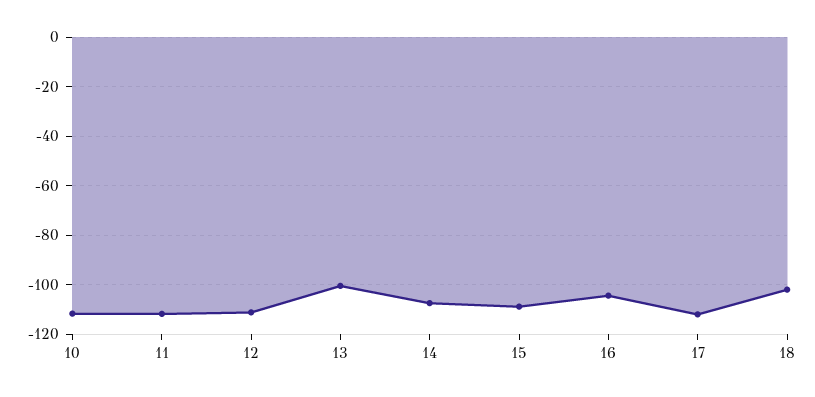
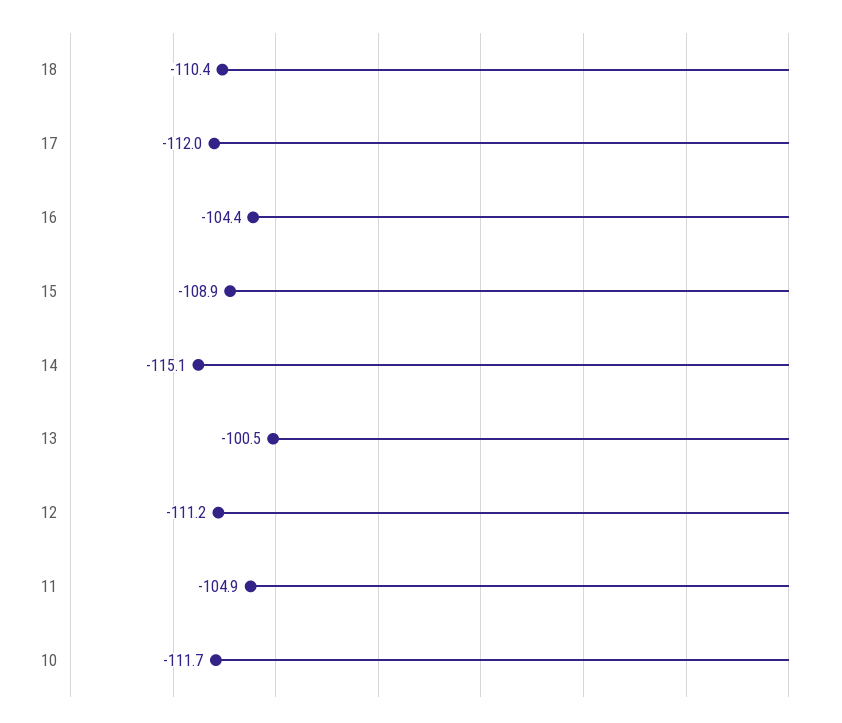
11: -112.5 -> -104.9
14: -107.5 -> -115.1
18: -102.5 -> -110.4

